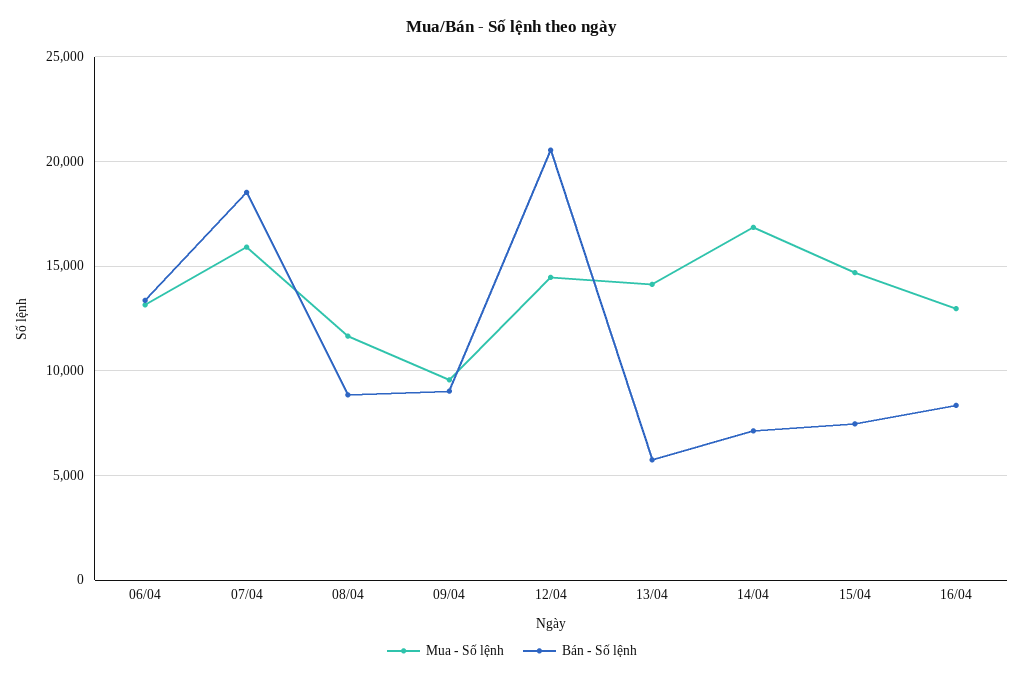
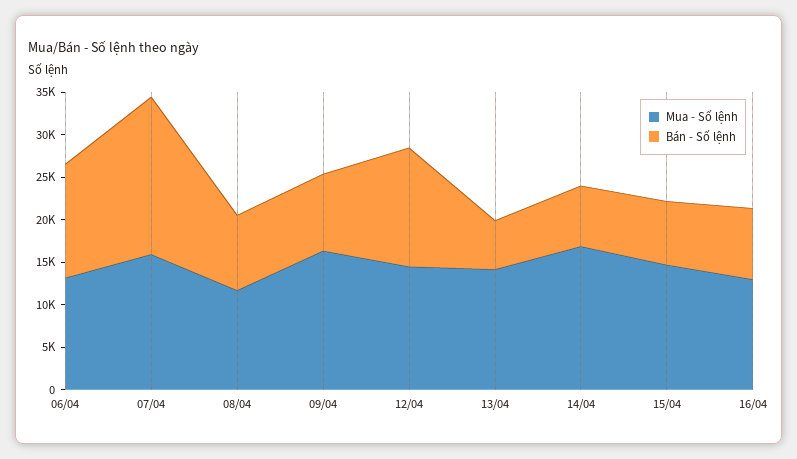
Mua - Số lệnh, 09/04: 9500 -> 16000
Bán - Số lệnh, 12/04: 20500 -> 14000

